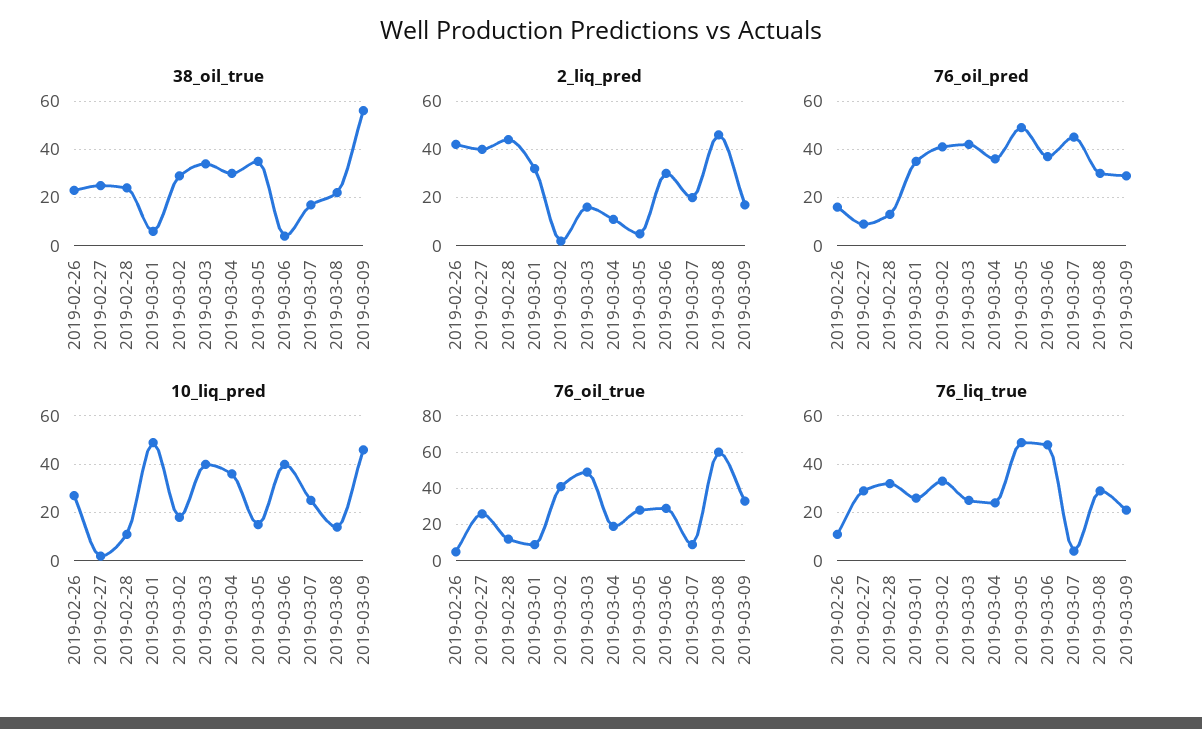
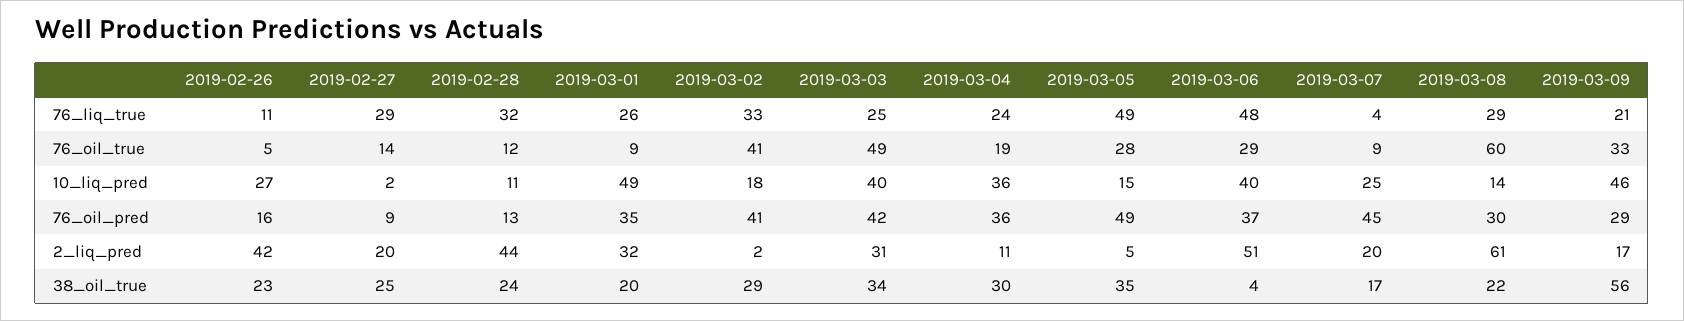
38_oil_true, 2019-03-01: 5 -> 20
2_liq_pred, 2019-02-27: 40 -> 20
2_liq_pred, 2019-03-03: 15 -> 31
2_liq_pred, 2019-03-06: 30 -> 51
2_liq_pred, 2019-03-08: 45 -> 61
76_oil_true, 2019-02-27: 25 -> 14

